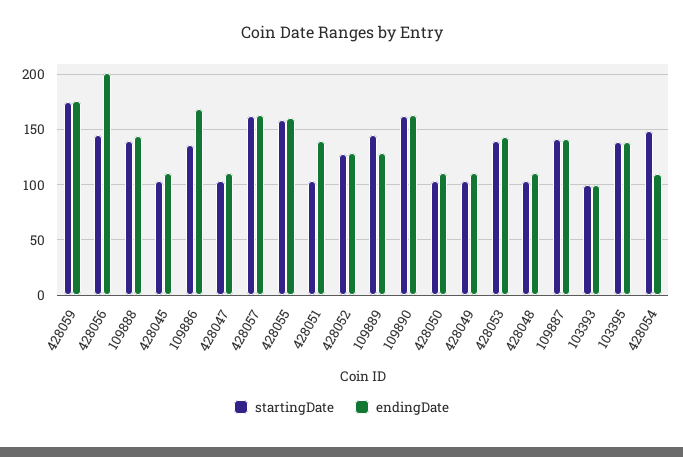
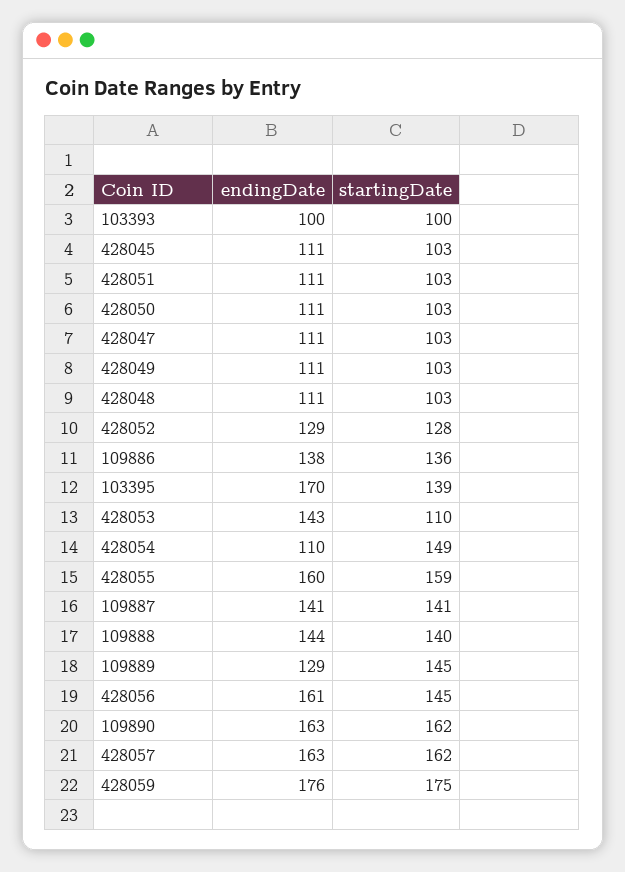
endingDate, 428056: 200 -> 161
endingDate, 109886: 170 -> 138
endingDate, 428051: 140 -> 111
startingDate, 428053: 140 -> 110
endingDate, 103395: 140 -> 170

